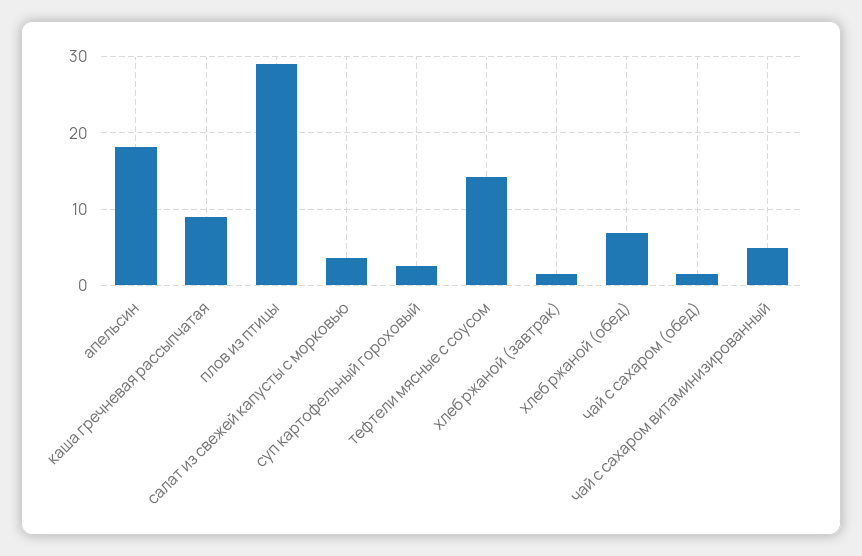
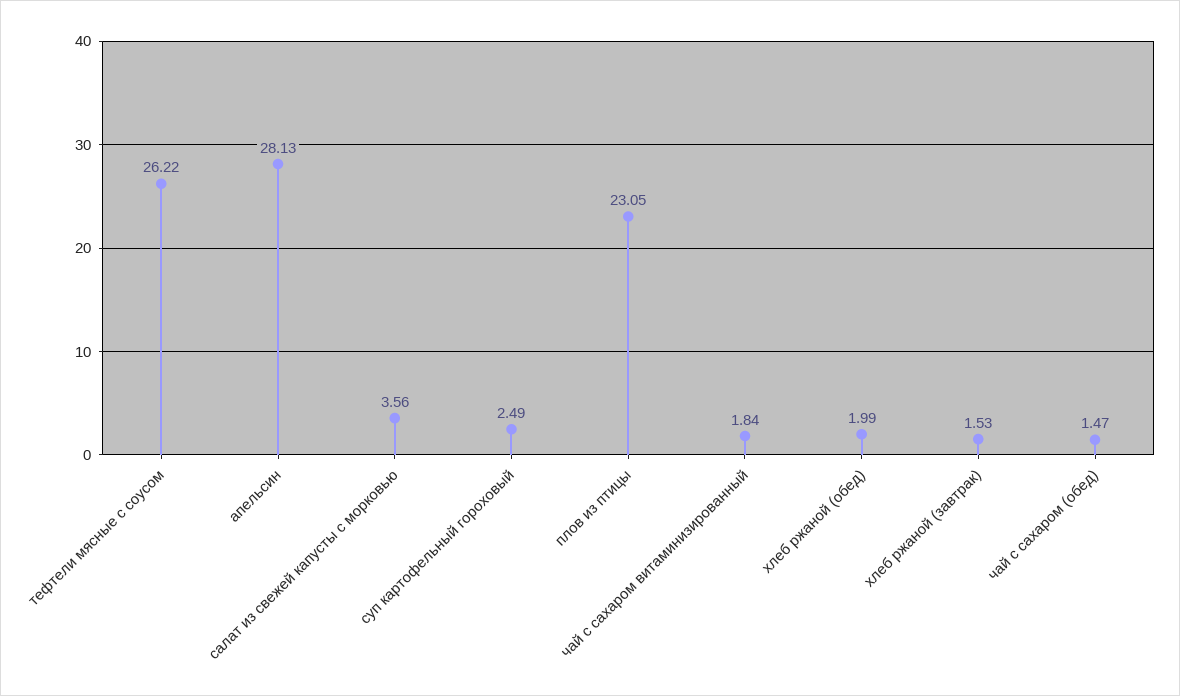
апельсин: 18 -> 28.13
каша гречневая рассыпчатая: 9 -> none
плов из птицы: 29 -> 23.05
тефтели мясные с соусом: 14 -> 26.22
хлеб ржаной (обед): 7 -> 1.99
чай с сахаром витаминизированный: 5 -> 1.84

